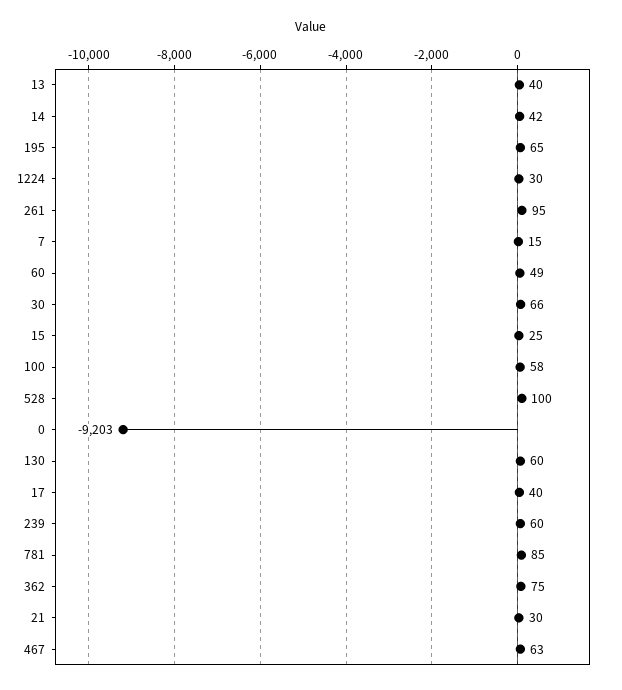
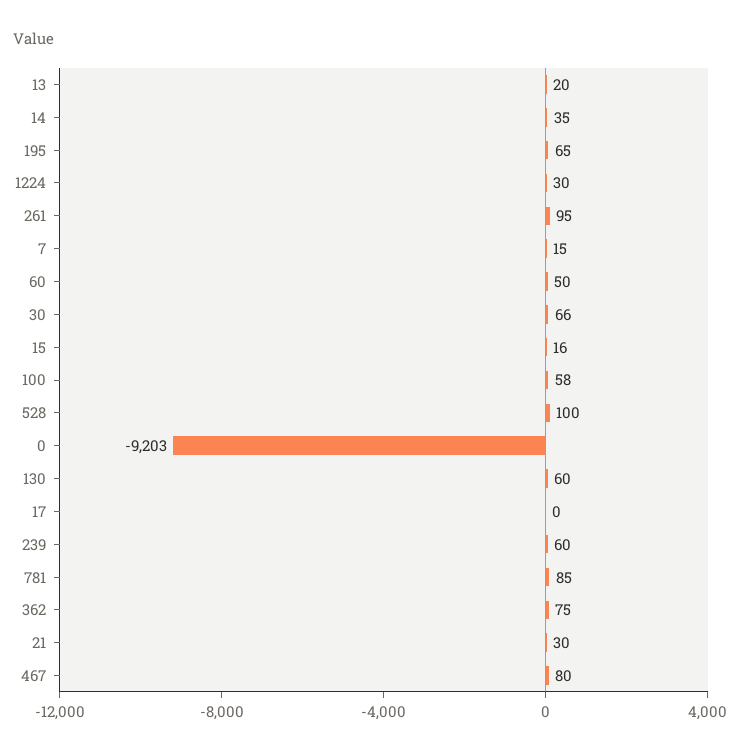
13: 40 -> 20
14: 42 -> 35
60: 49 -> 50
15: 25 -> 16
17: 40 -> 0
467: 63 -> 80

